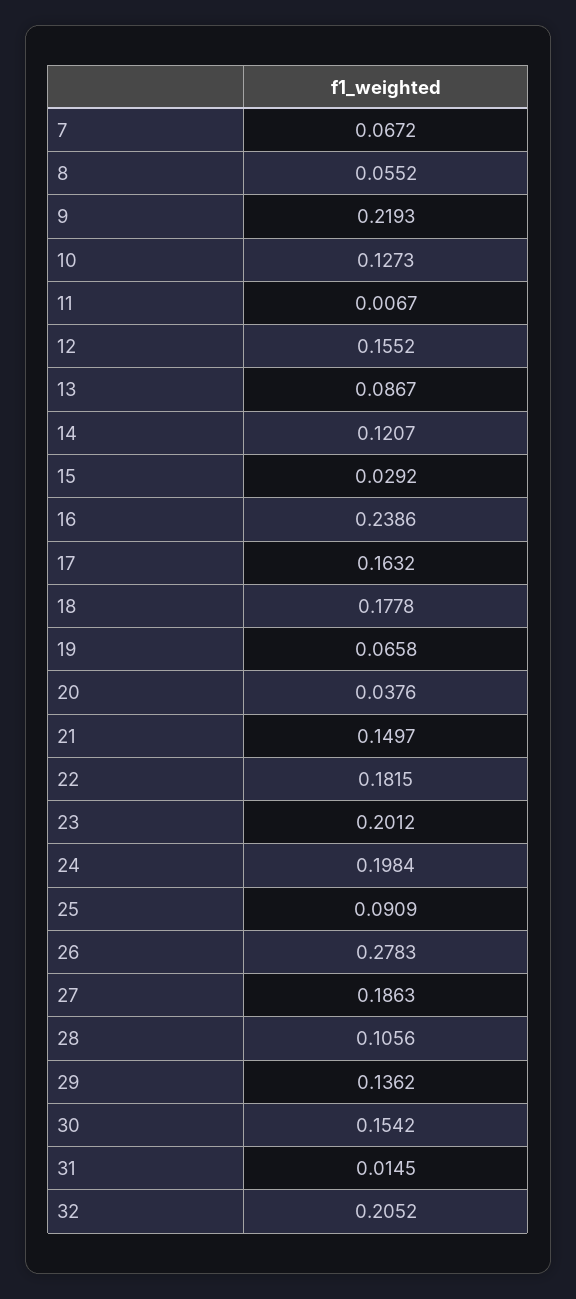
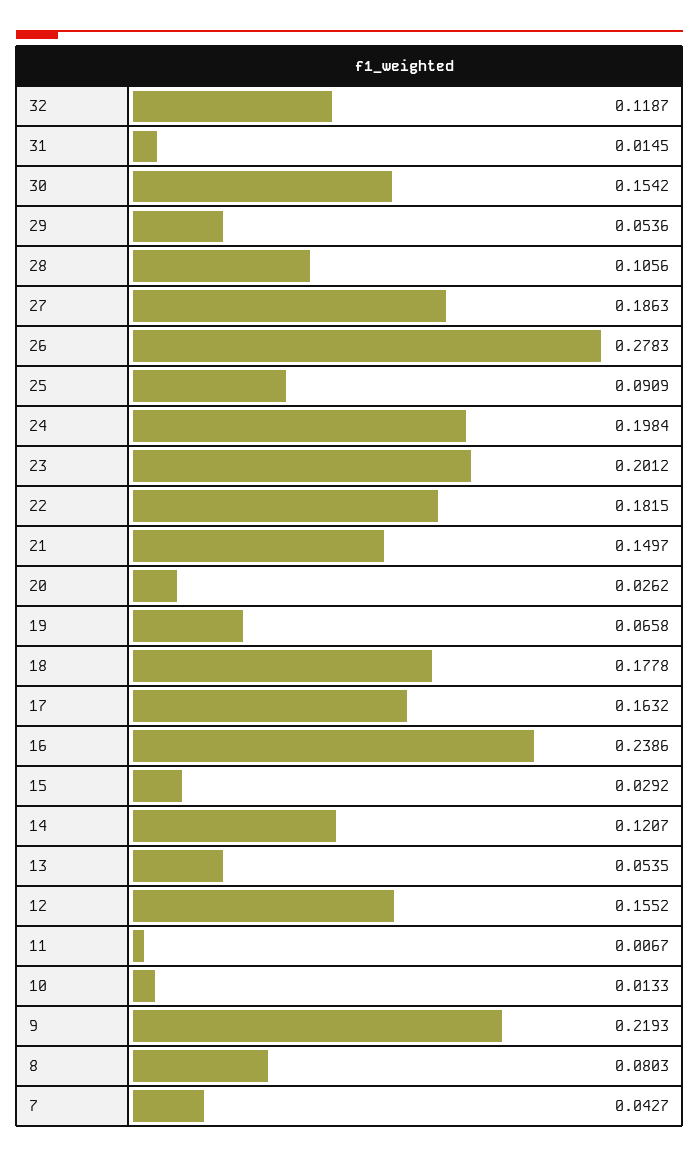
7: 0.0672 -> 0.0427
8: 0.0552 -> 0.0803
10: 0.1273 -> 0.0133
13: 0.0867 -> 0.0535
20: 0.0376 -> 0.0262
29: 0.1362 -> 0.0536
32: 0.2052 -> 0.1187

